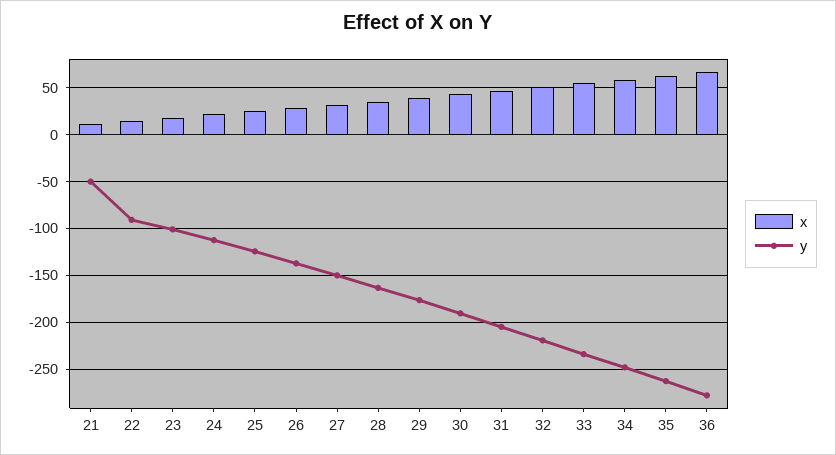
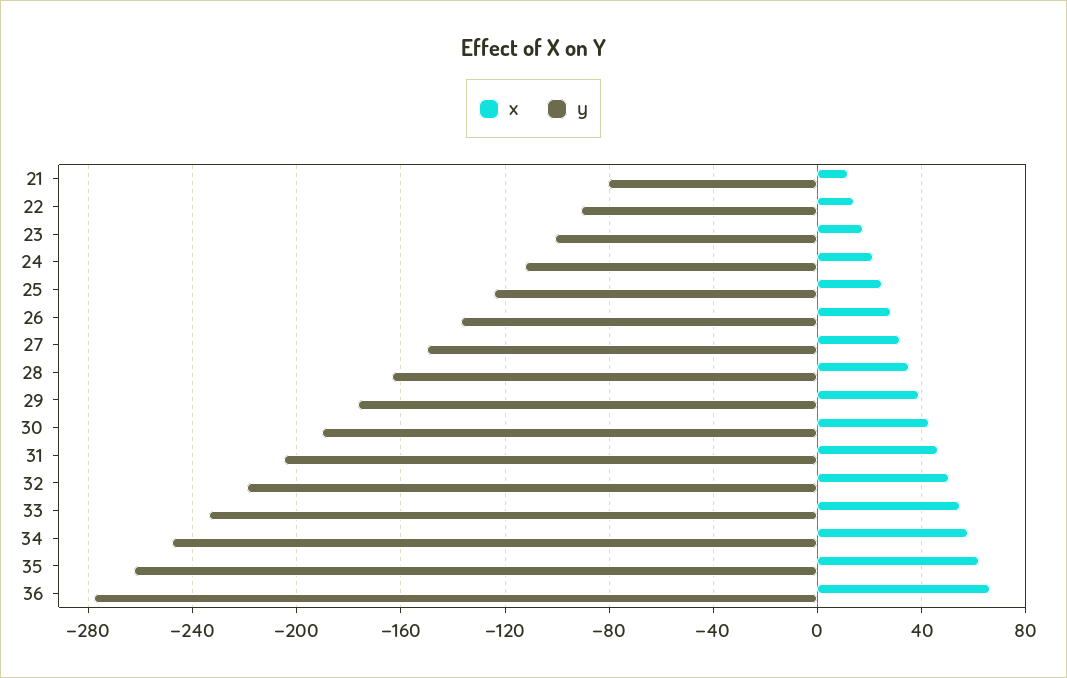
y, 21: -50 -> -80

